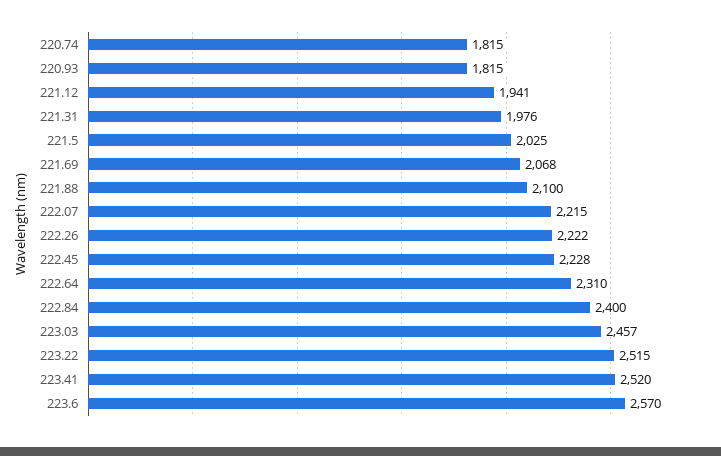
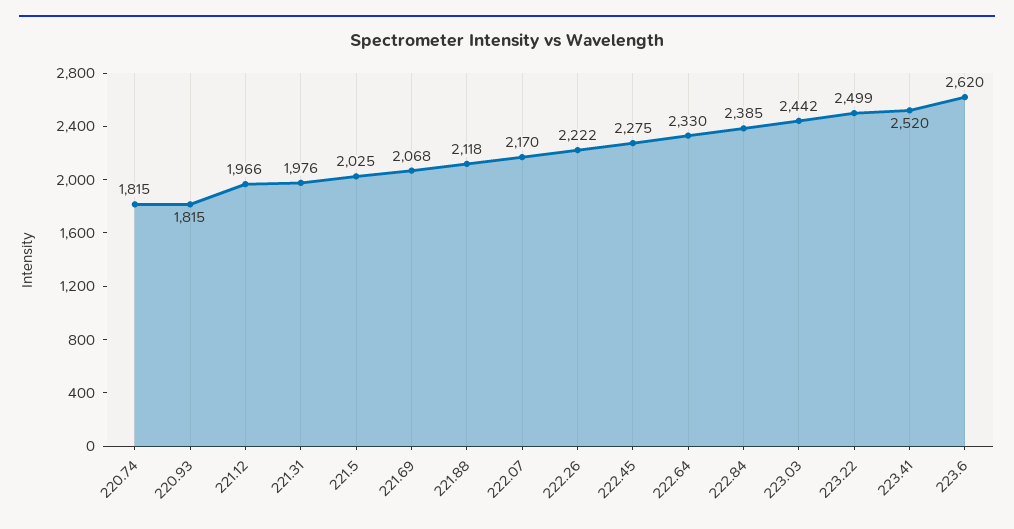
221.12: 1941 -> 1966
221.88: 2100 -> 2118
222.07: 2215 -> 2170
222.45: 2228 -> 2275
222.64: 2310 -> 2330
222.84: 2400 -> 2385
223.03: 2457 -> 2442
223.22: 2515 -> 2499
223.6: 2570 -> 2620

